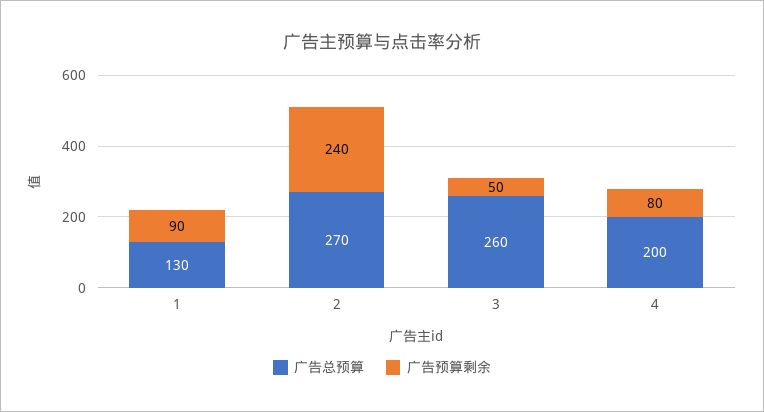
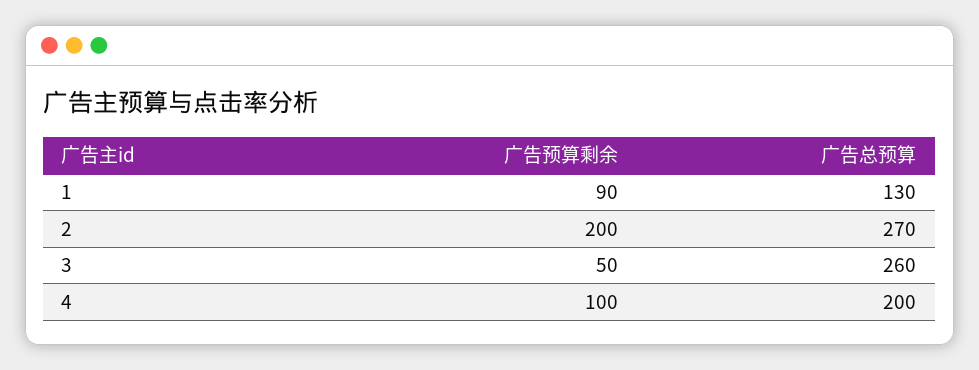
广告预算剩余, 2: 240 -> 200
广告预算剩余, 4: 80 -> 100

